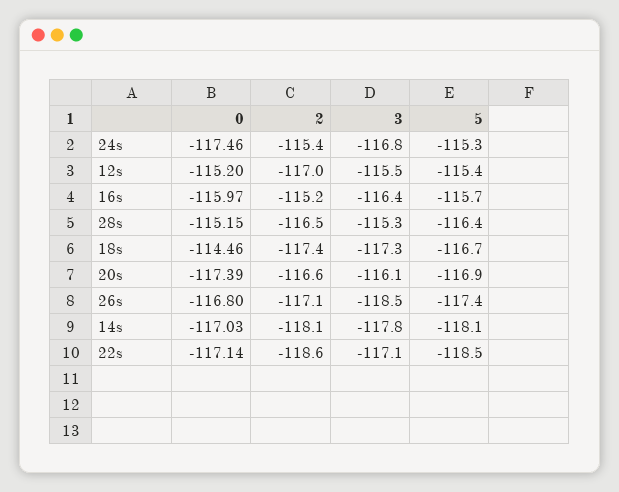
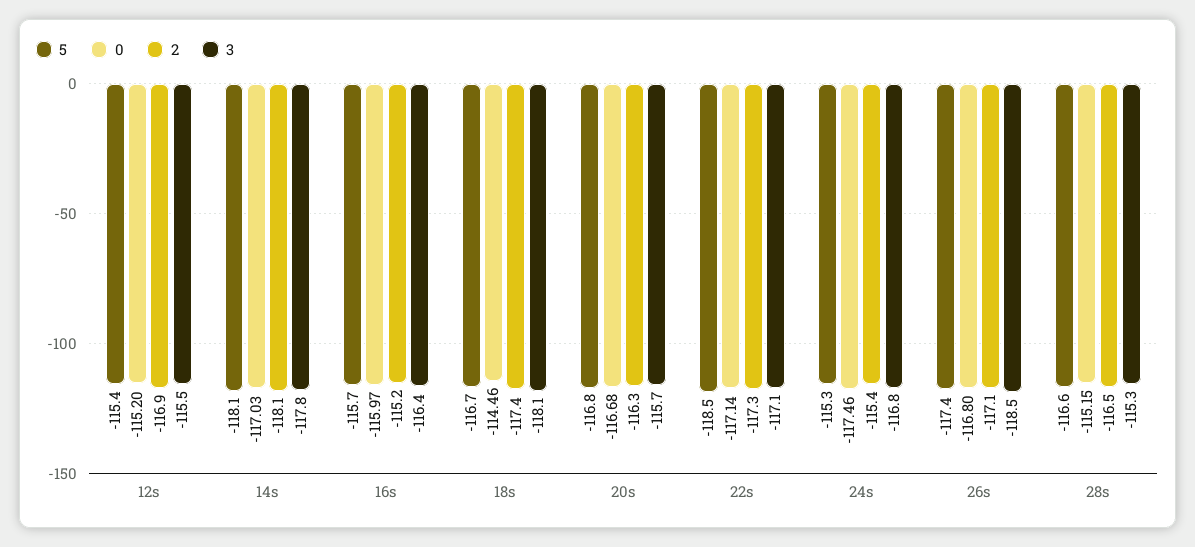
2, 12s: -117 -> -116.9
5, 28s: -116.4 -> -116.6
3, 18s: -117.3 -> -118.1
0, 20s: -117.39 -> -116.68
2, 20s: -116.6 -> -116.3
3, 20s: -116.1 -> -115.7
5, 20s: -116.9 -> -116.8
2, 22s: -118.6 -> -117.3

